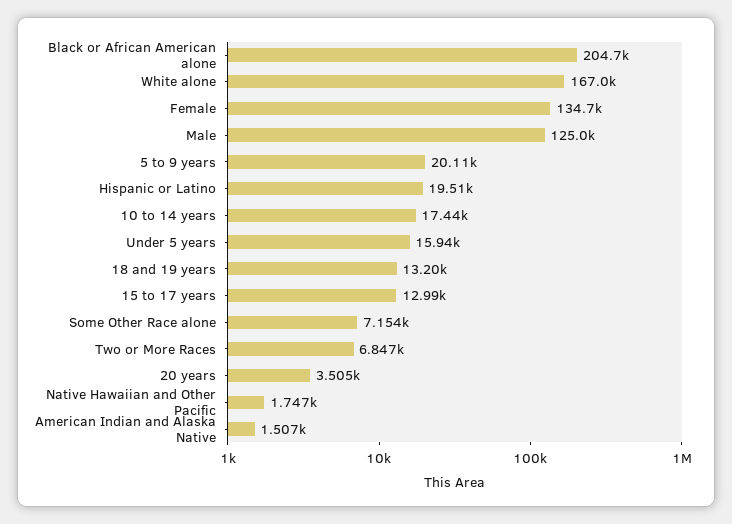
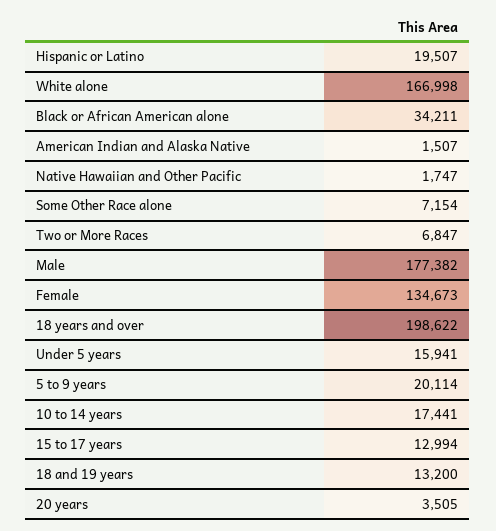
Black or African American alone: 204700 -> 34211
Male: 125000 -> 177382
18 years and over: none -> 198622

